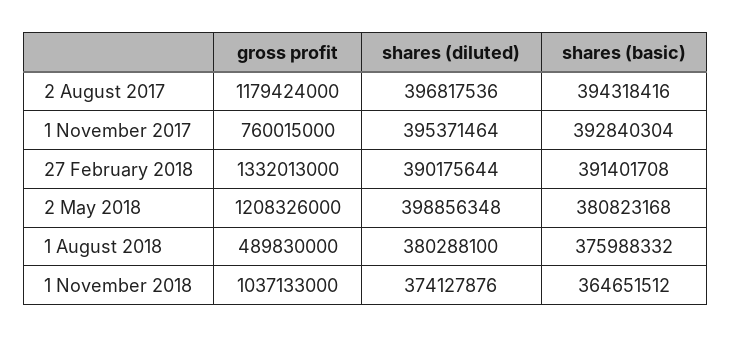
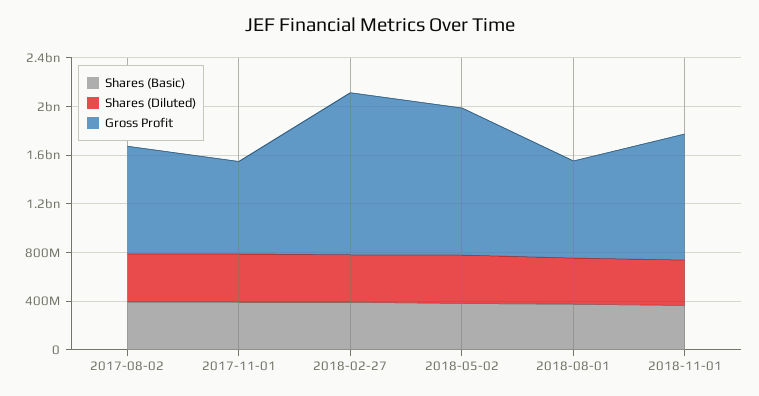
gross profit, 2 August 2017: 1179424000 -> 900000000
gross profit, 1 August 2018: 489830000 -> 800000000

